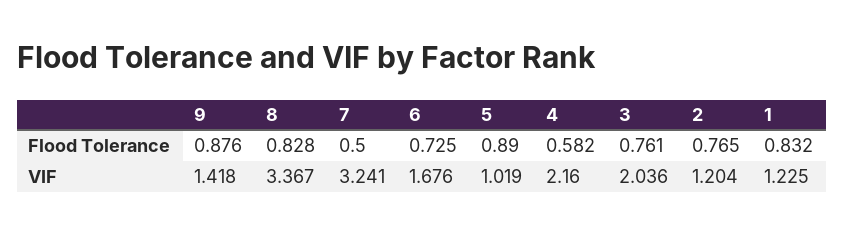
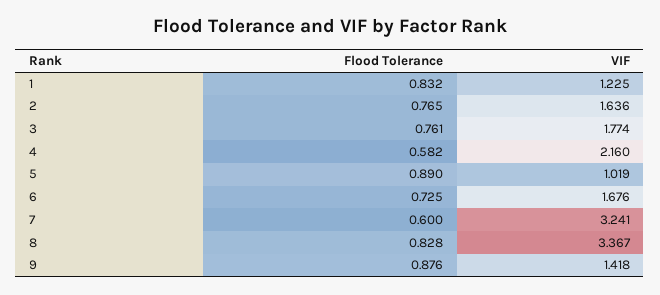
7, Flood Tolerance: 0.5 -> 0.6
3, VIF: 2.036 -> 1.774
2, VIF: 1.204 -> 1.636

